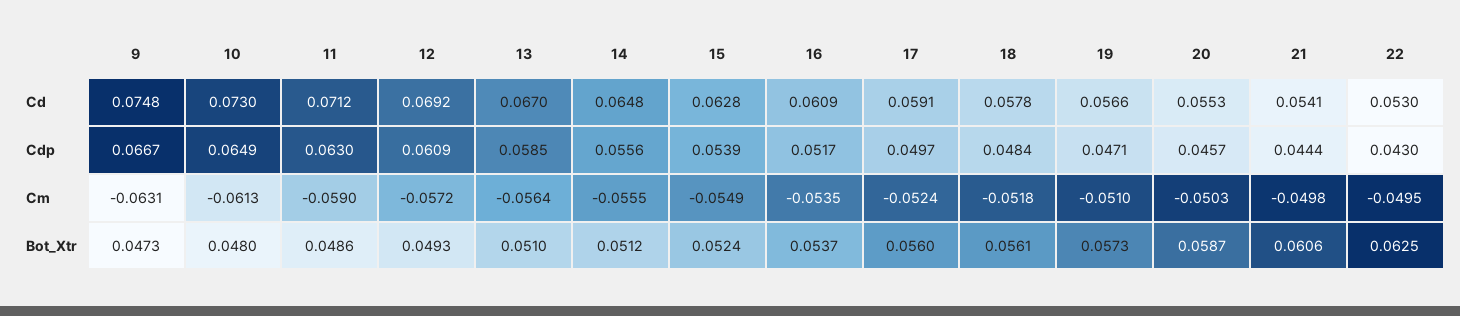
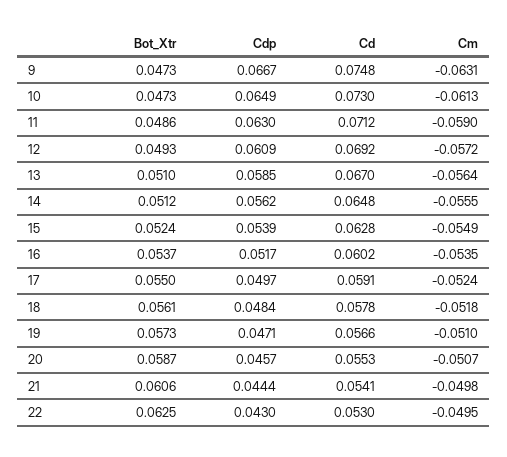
16, Cd: 0.0609 -> 0.0602
14, Cdp: 0.0556 -> 0.0562
20, Cm: -0.0503 -> -0.0507
10, Bot_Xtr: 0.048 -> 0.0473
17, Bot_Xtr: 0.056 -> 0.055

